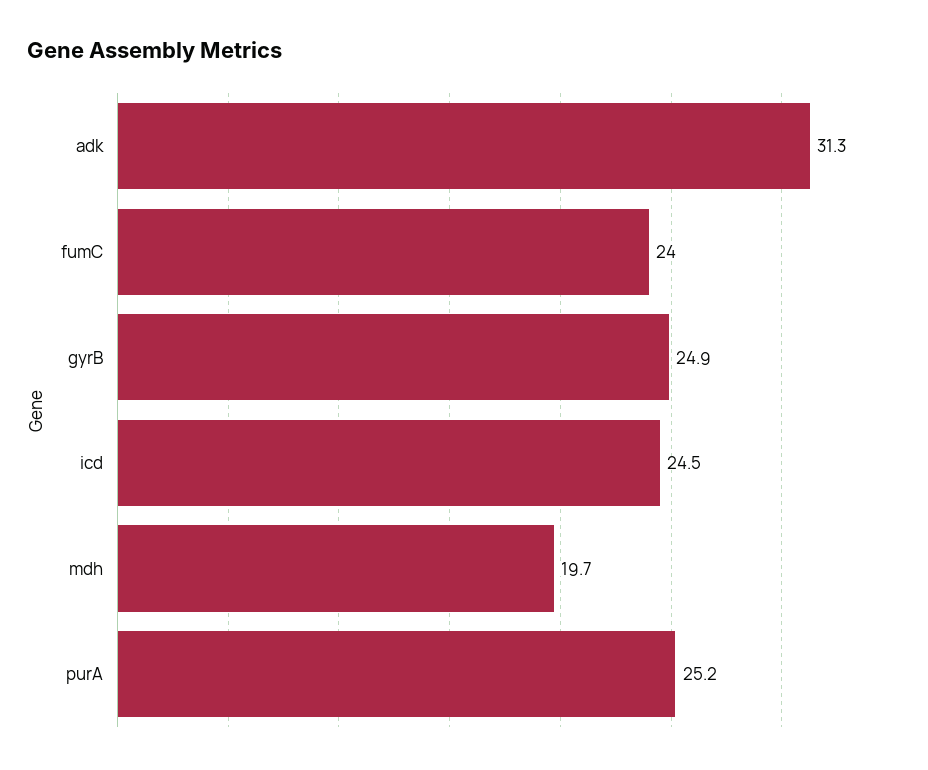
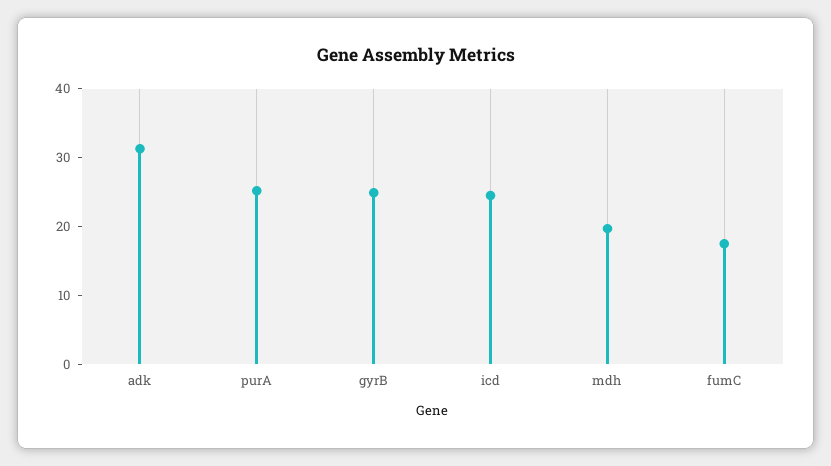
fumC: 24 -> 18

